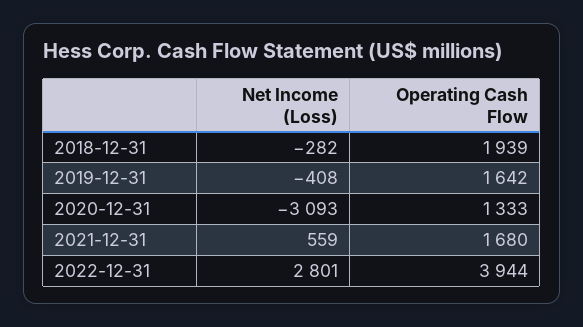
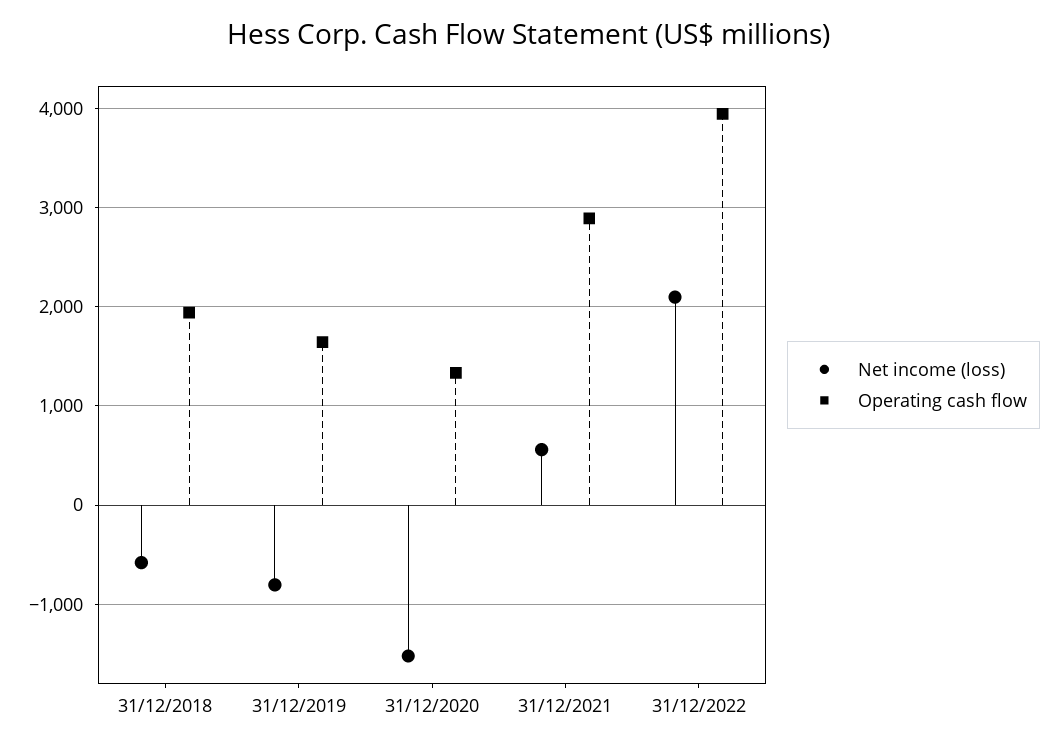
Net Income (Loss), 2018-12-31: -282 -> -600
Net Income (Loss), 2019-12-31: -408 -> -800
Net Income (Loss), 2020-12-31: -3093 -> -1500
Operating Cash Flow, 2021-12-31: 1680 -> 2900
Net Income (Loss), 2022-12-31: 2801 -> 2100

